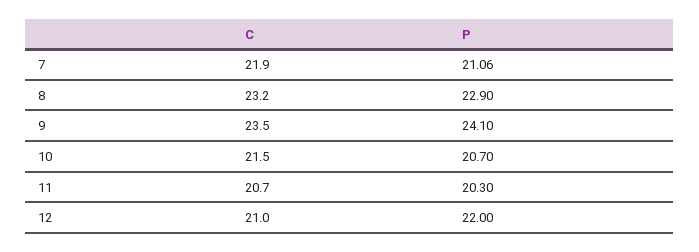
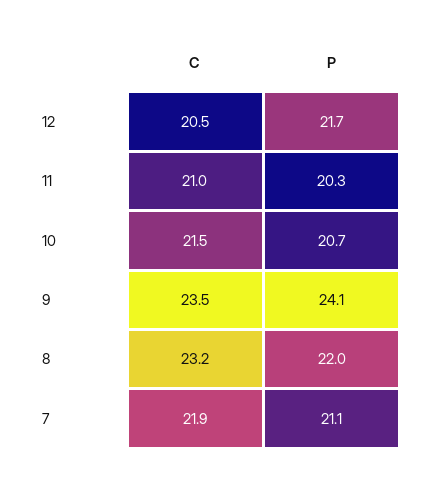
P, 8: 22.9 -> 22
C, 11: 20.7 -> 21
C, 12: 21 -> 20.5
P, 12: 22 -> 21.7

